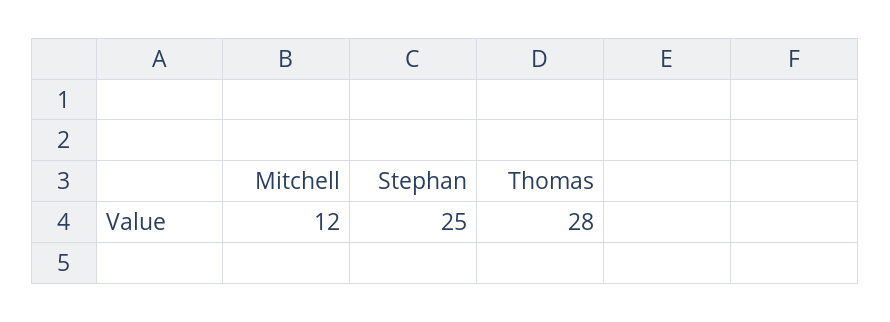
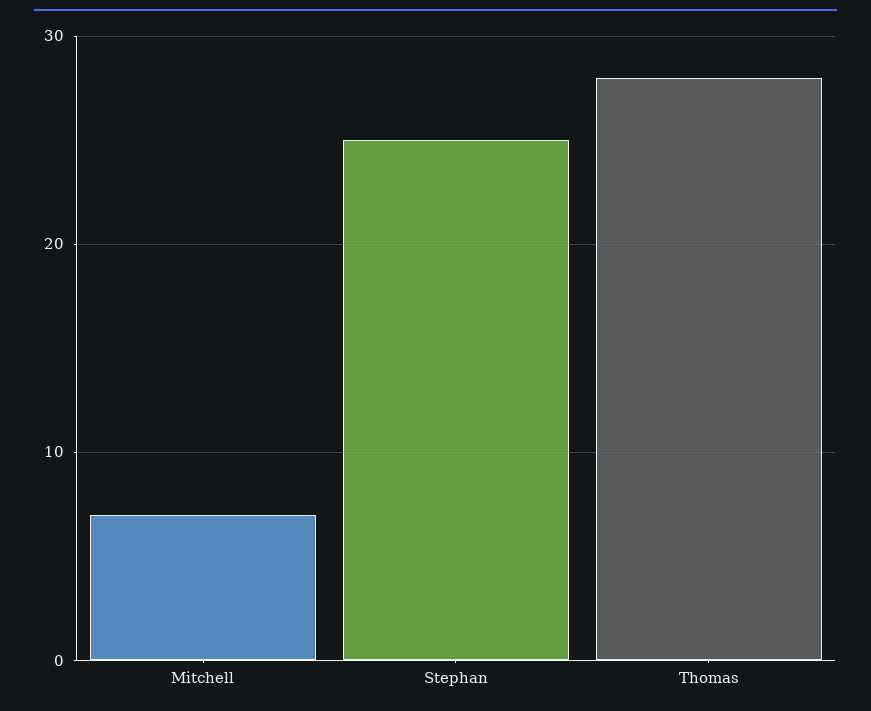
Mitchell: 12 -> 7

